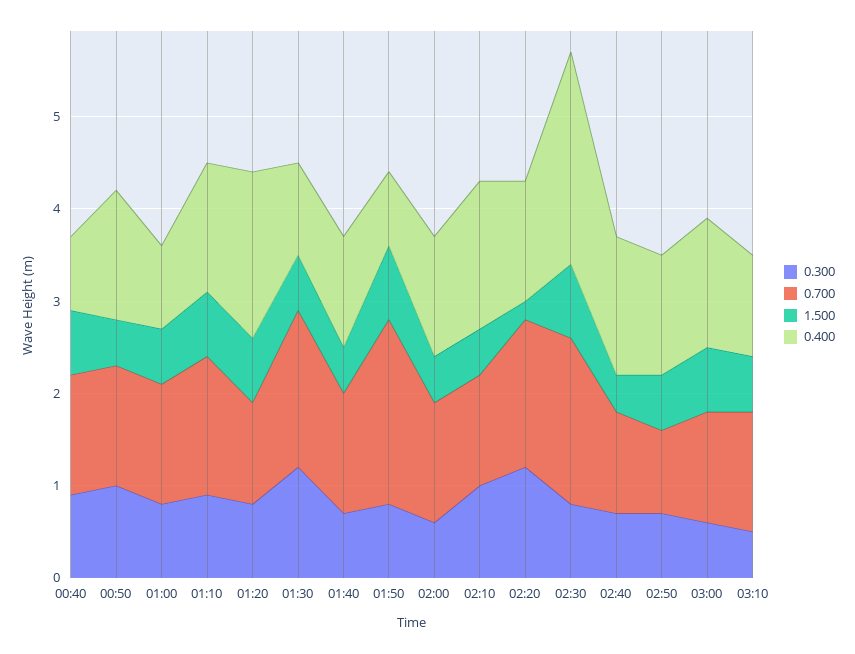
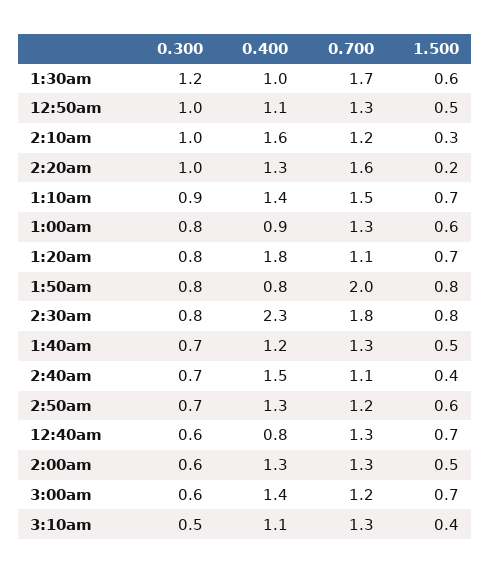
0.300, 00:40: 0.9 -> 0.6
0.400, 00:50: 1.4 -> 1.1
1.500, 02:10: 0.5 -> 0.3
0.300, 02:20: 1.2 -> 1
0.700, 02:50: 0.9 -> 1.2
1.500, 03:10: 0.6 -> 0.4

